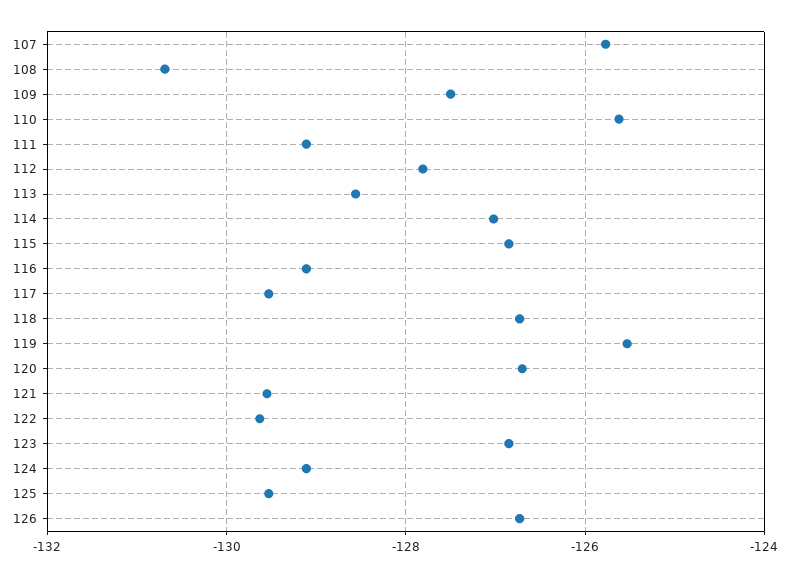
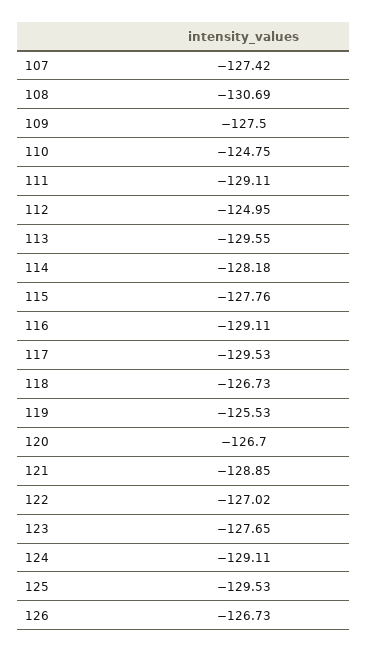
107: -125.8 -> -127.42
110: -125.6 -> -124.75
112: -127.8 -> -124.95
113: -128.6 -> -129.55
114: -127 -> -128.18
115: -126.8 -> -127.76
121: -129.6 -> -128.85
122: -129.6 -> -127.02
123: -126.8 -> -127.65

